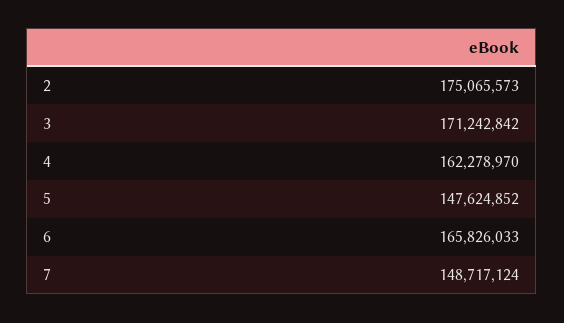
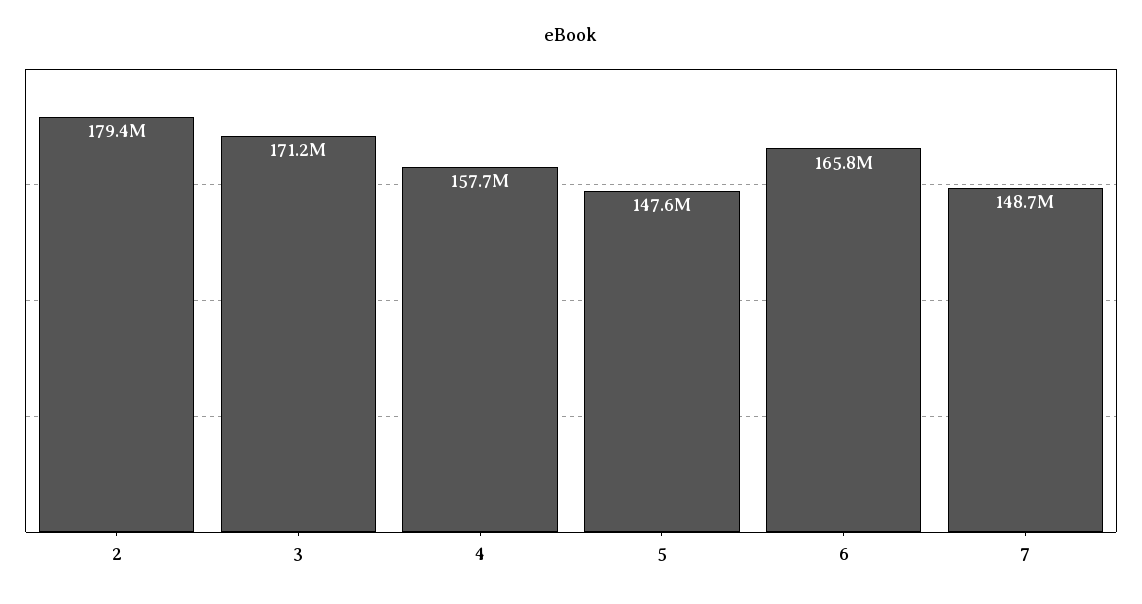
2: 175065573 -> 179400000
4: 162278970 -> 157700000

